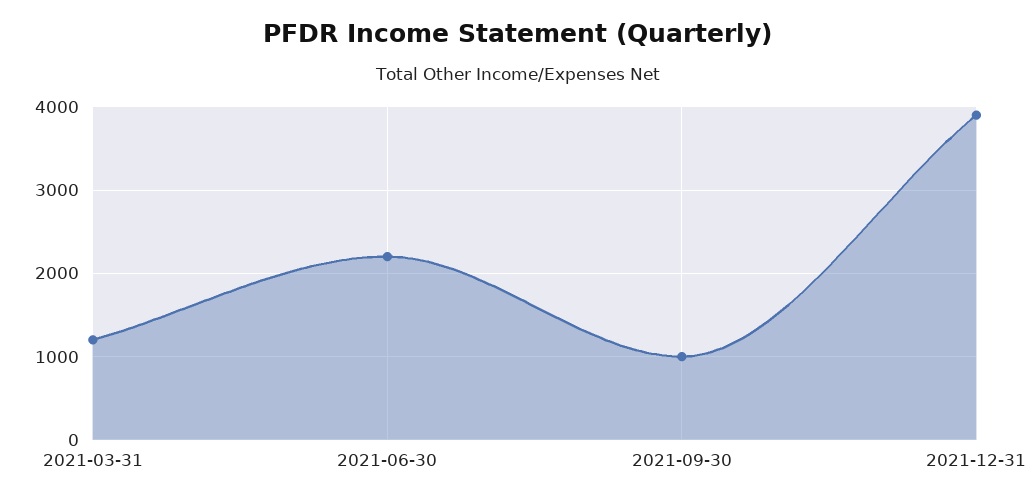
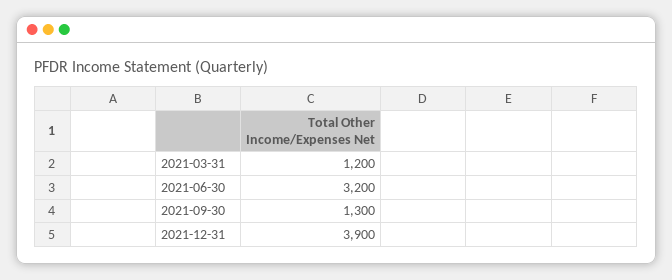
2021-06-30: 2200 -> 3200
2021-09-30: 1000 -> 1300

